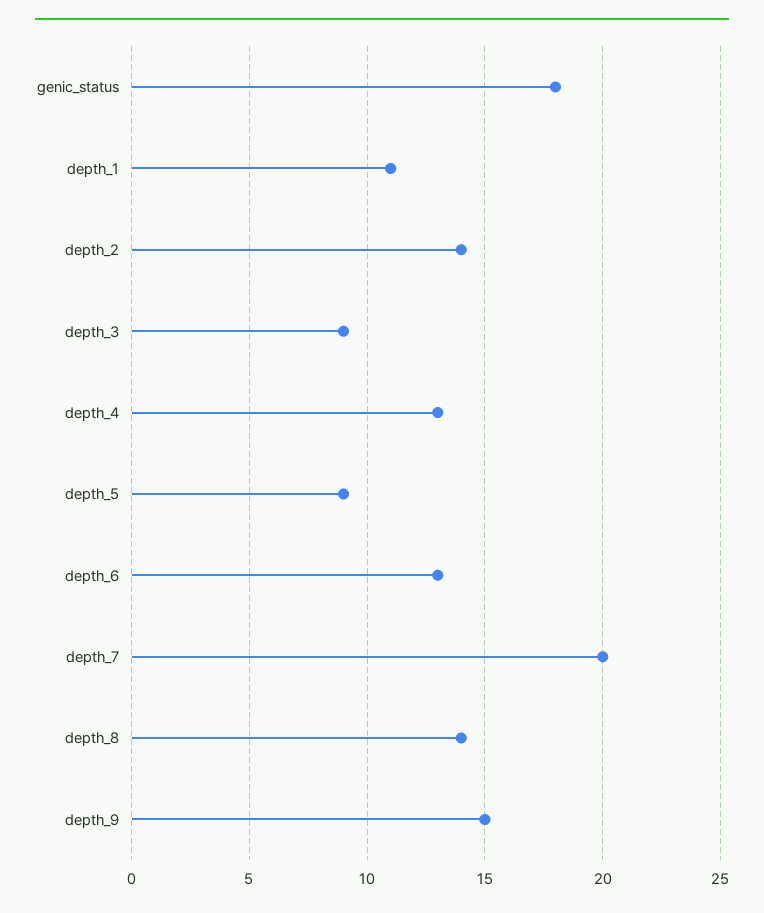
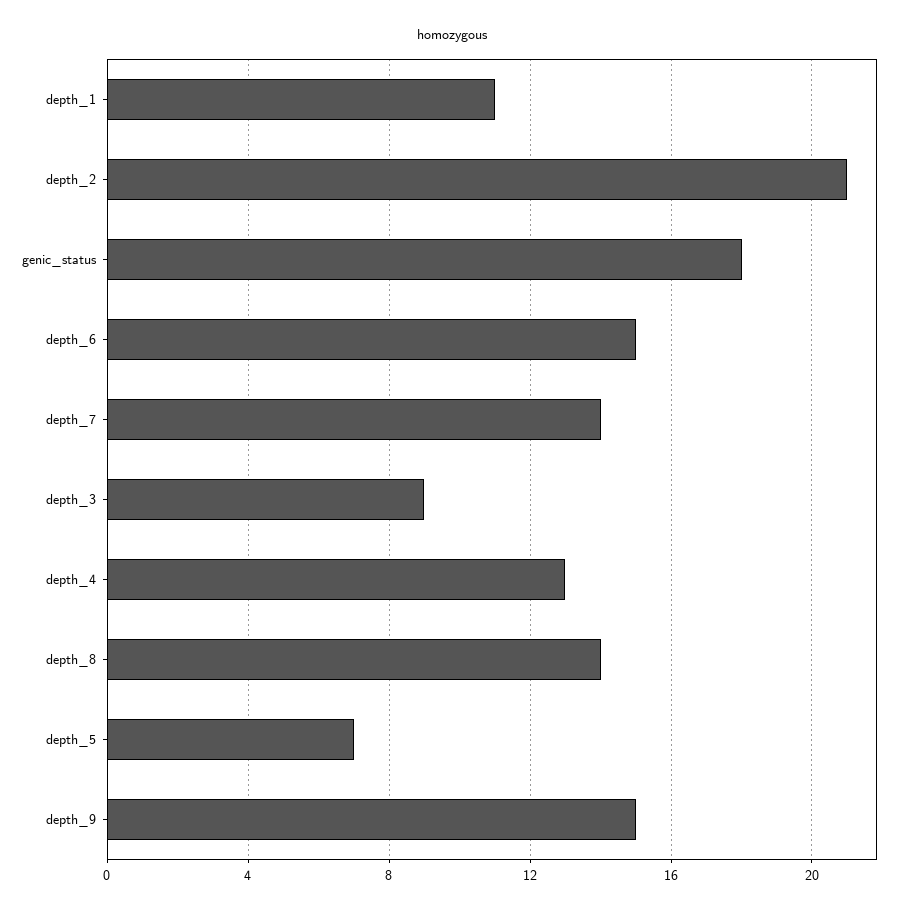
depth_2: 14 -> 21
depth_5: 9 -> 7
depth_6: 13 -> 15
depth_7: 20 -> 14

